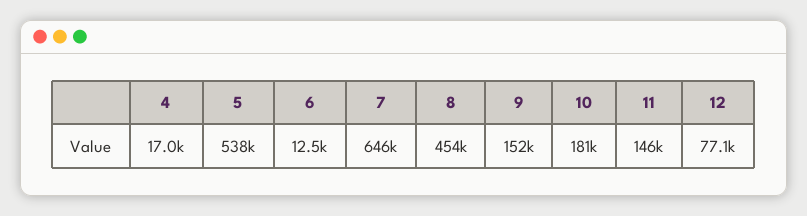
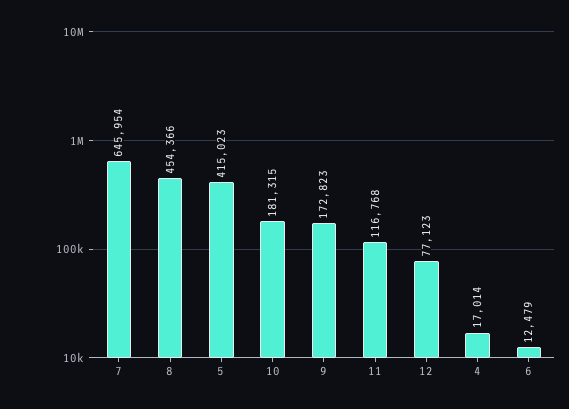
5: 538000 -> 415023
9: 152000 -> 172823
11: 146000 -> 116768

